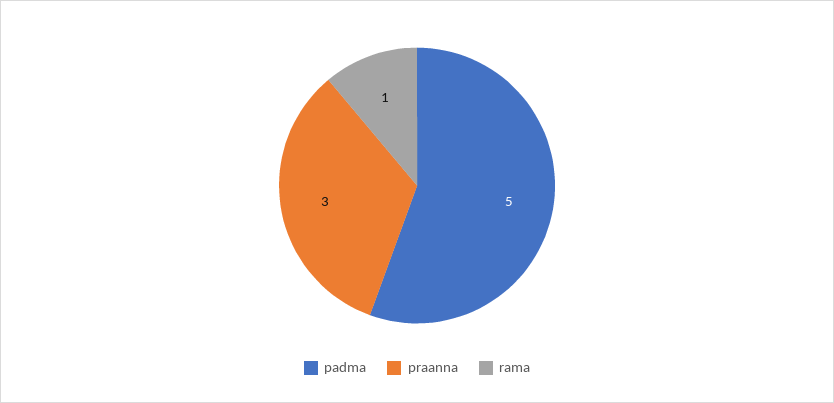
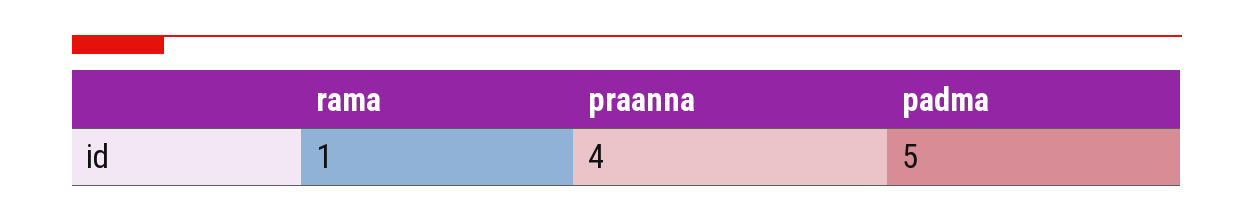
praanna: 3 -> 4

